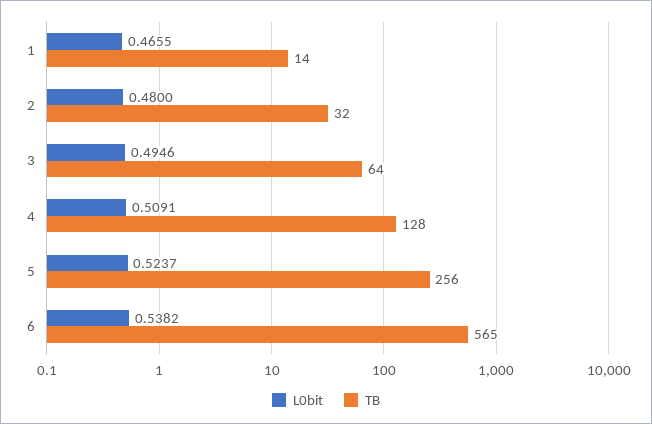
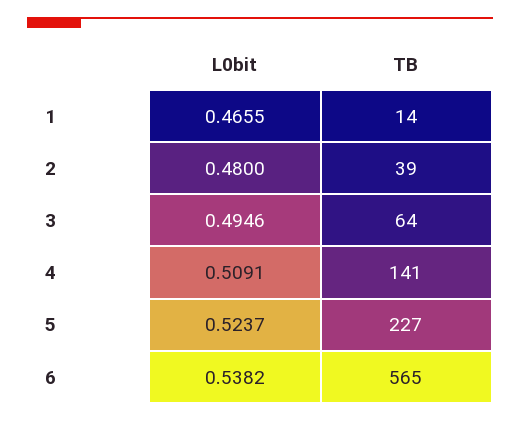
TB, 2: 32 -> 39
TB, 4: 128 -> 141
TB, 5: 256 -> 227

